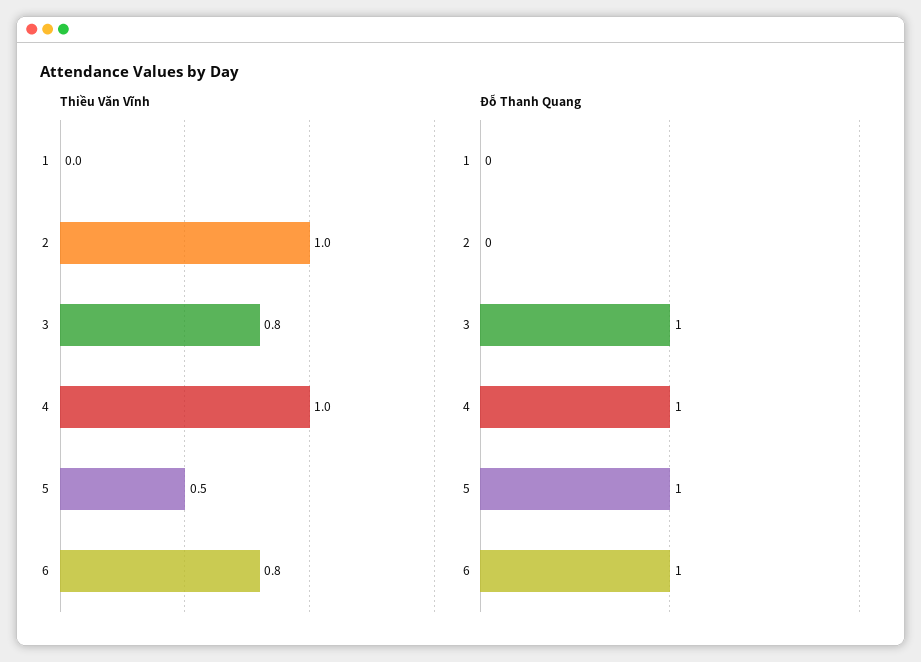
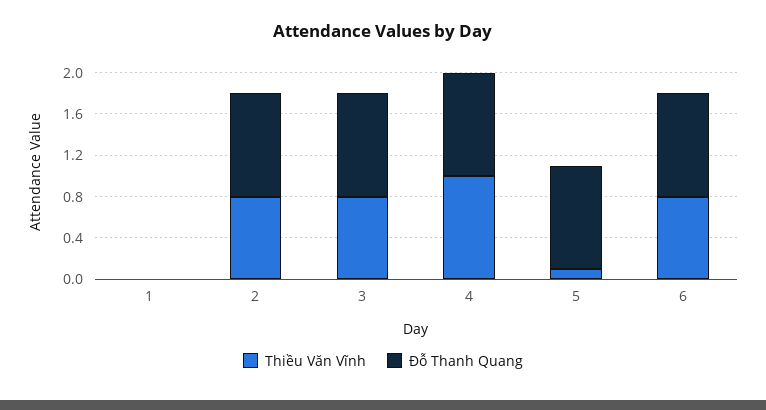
Thiều Văn Vĩnh, 2: 1 -> 0.8
Thiều Văn Vĩnh, 5: 0.5 -> 0.1
Đỗ Thanh Quang, 2: 0 -> 1

